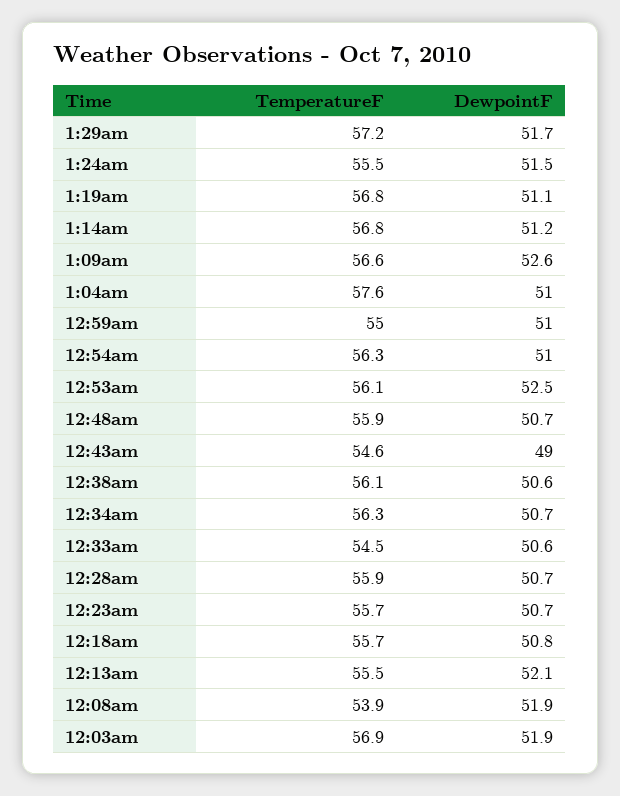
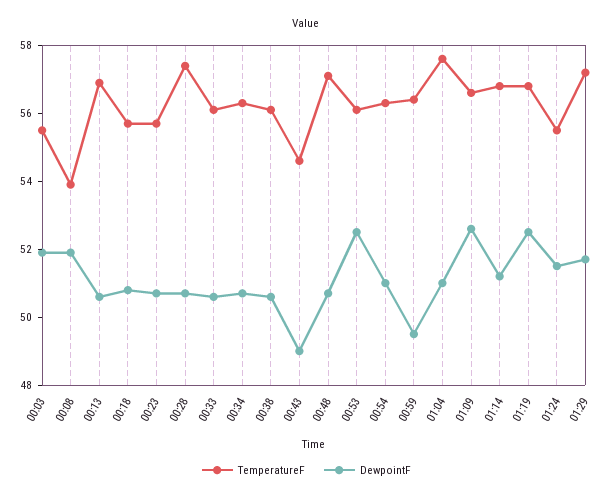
DewpointF, 1:19am: 51.1 -> 52.5
TemperatureF, 12:59am: 55 -> 56.5
DewpointF, 12:59am: 51 -> 49.5
TemperatureF, 12:48am: 55.9 -> 57
TemperatureF, 12:33am: 54.5 -> 56
TemperatureF, 12:28am: 55.9 -> 57.5
TemperatureF, 12:13am: 55.5 -> 57
DewpointF, 12:13am: 52.1 -> 50.5
TemperatureF, 12:03am: 56.9 -> 55.5

